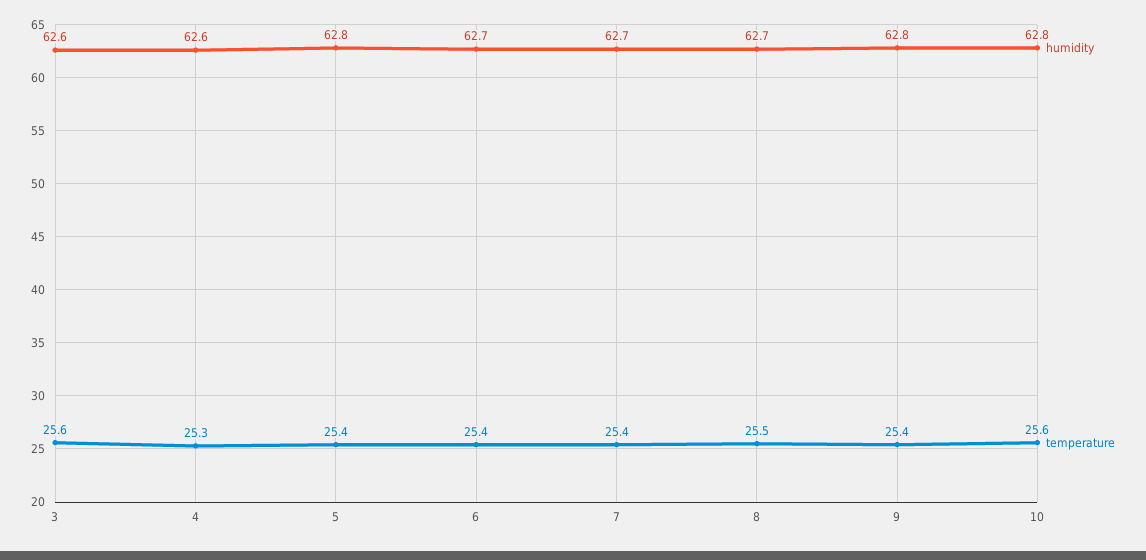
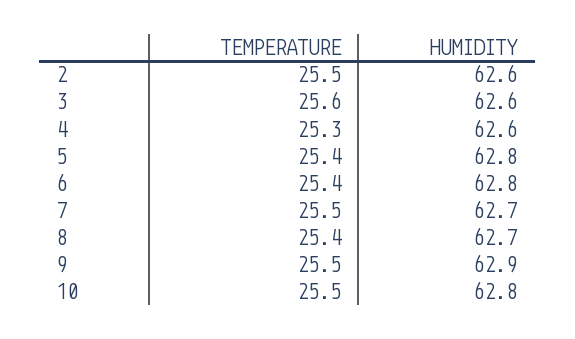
humidity, 6: 62.7 -> 62.8
temperature, 7: 25.4 -> 25.5
temperature, 8: 25.5 -> 25.4
humidity, 9: 62.8 -> 62.9
temperature, 9: 25.4 -> 25.5
temperature, 10: 25.6 -> 25.5
temperature, 2: none -> 25.5
humidity, 2: none -> 62.6

